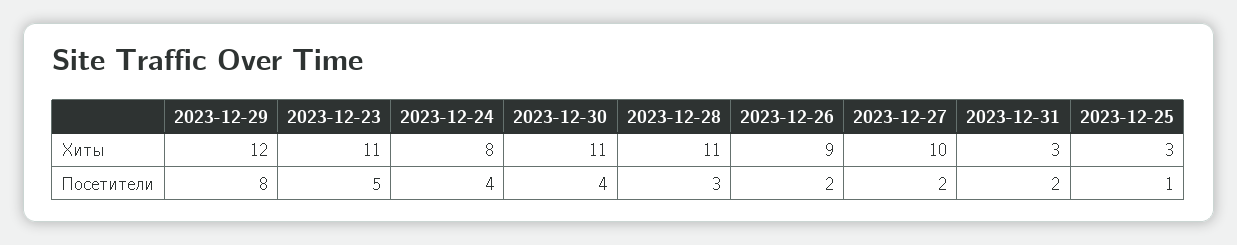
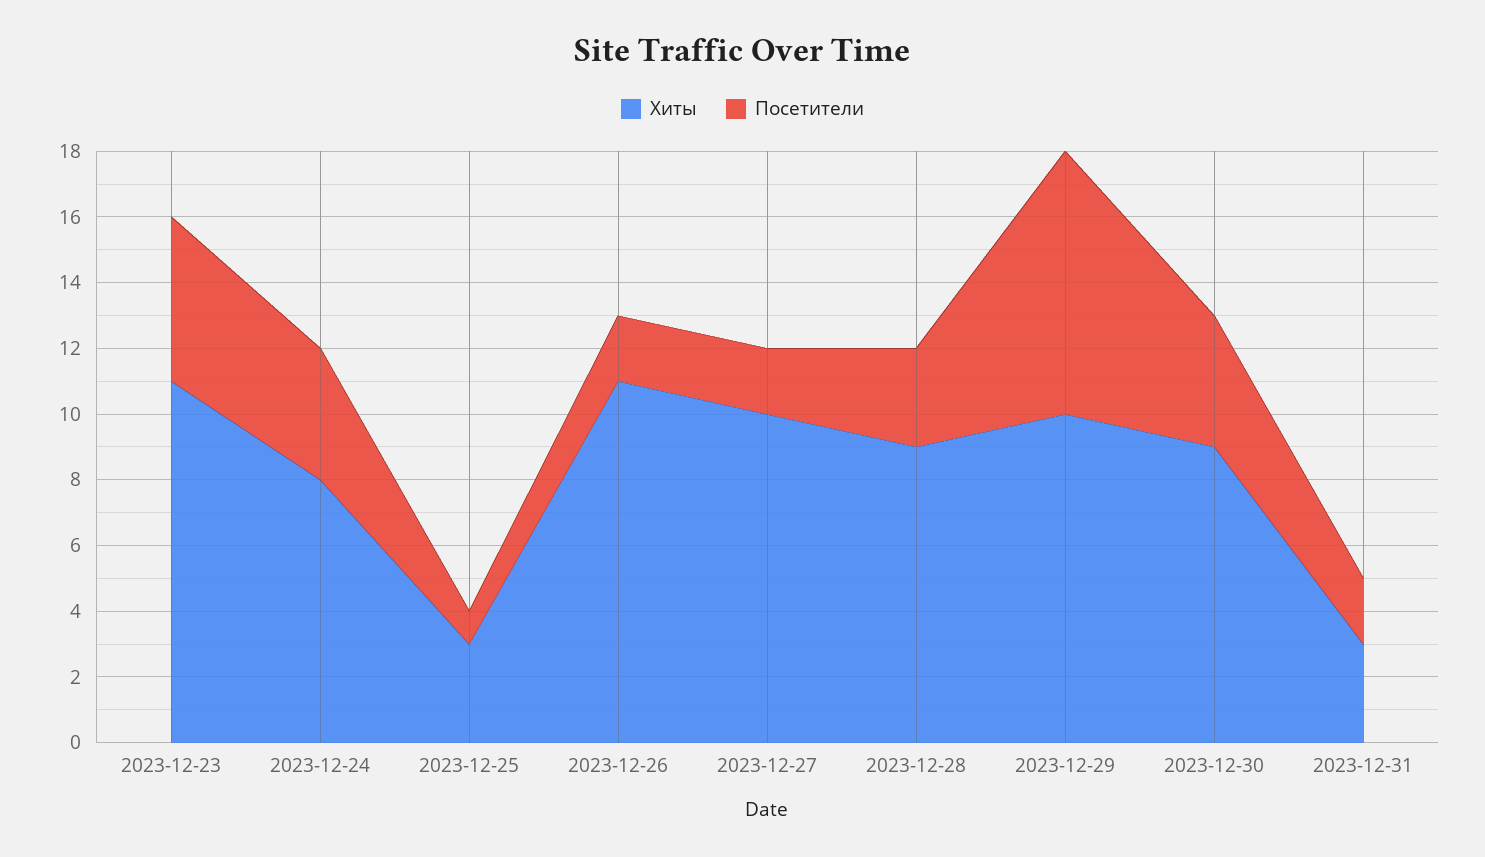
Хиты, 2023-12-29: 12 -> 10
Хиты, 2023-12-30: 11 -> 9
Хиты, 2023-12-28: 11 -> 9
Хиты, 2023-12-26: 9 -> 11

